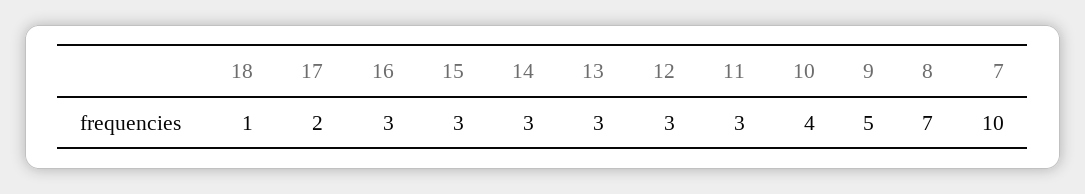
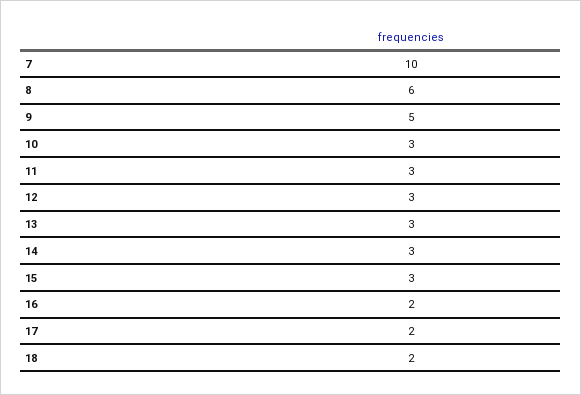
18: 1 -> 2
16: 3 -> 2
10: 4 -> 3
8: 7 -> 6

